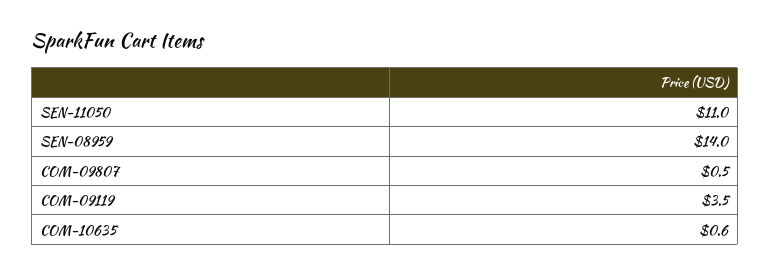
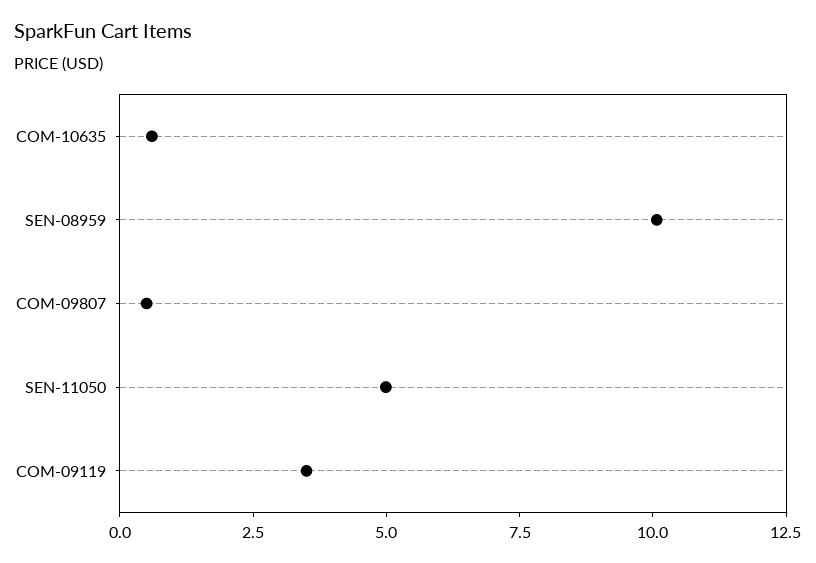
SEN-11050: 11 -> 5
SEN-08959: 14 -> 10

